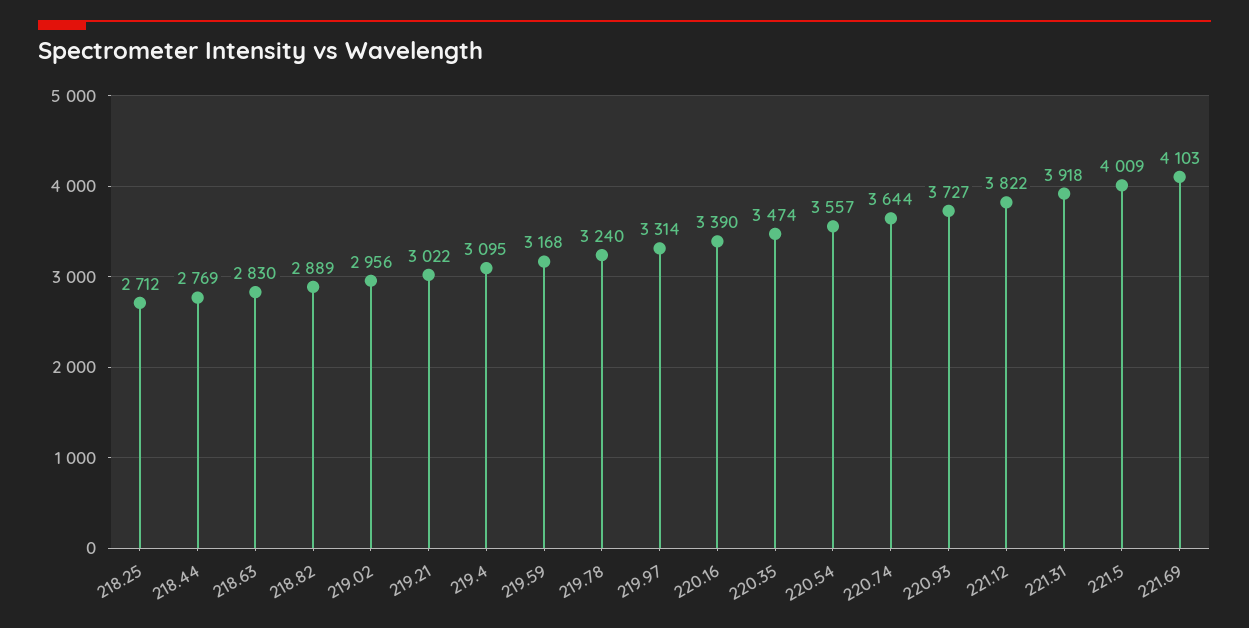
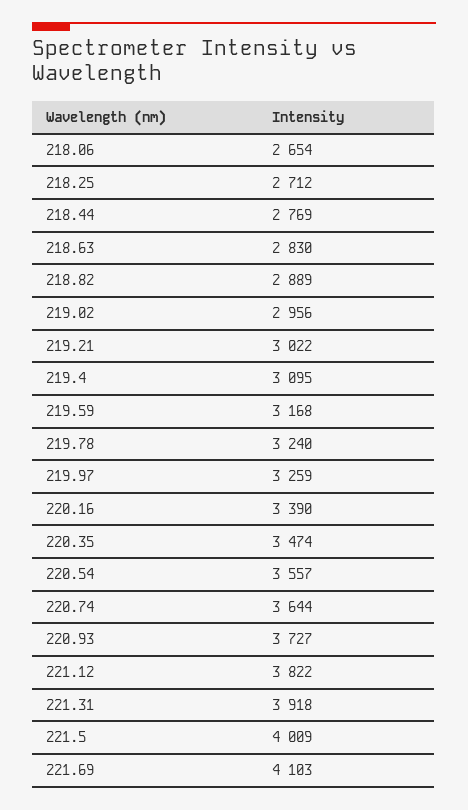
219.97: 3314 -> 3259
218.06: none -> 2654

